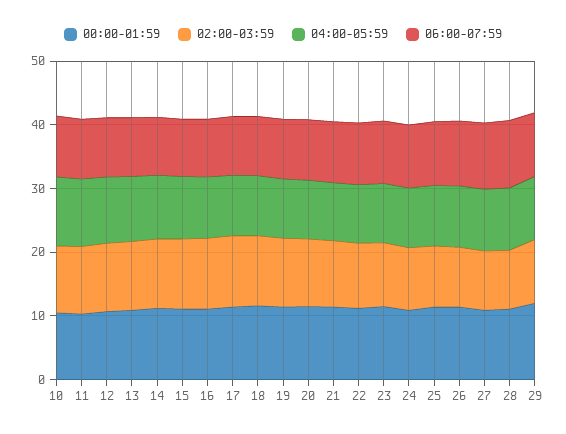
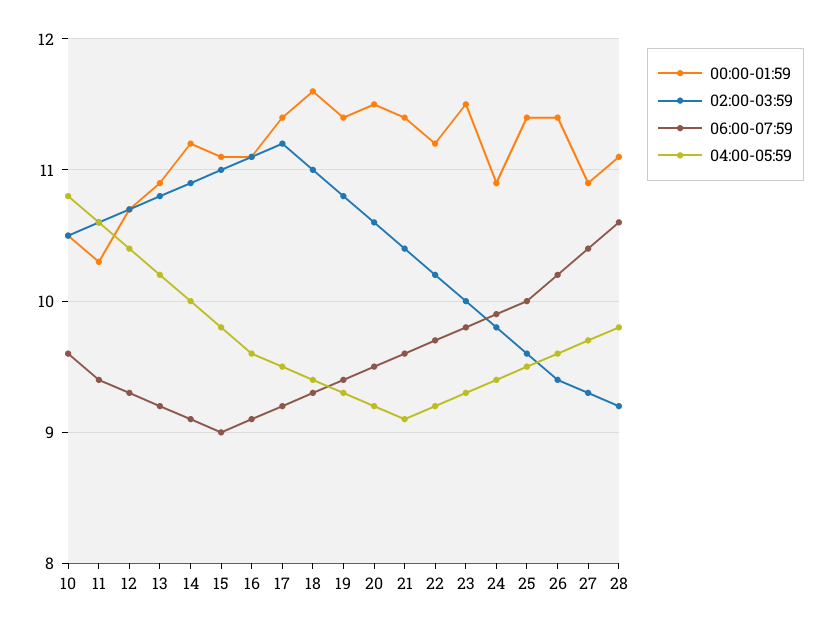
00:00-01:59, 29: 12 -> none
02:00-03:59, 29: 10 -> none
04:00-05:59, 29: 10 -> none
06:00-07:59, 29: 10 -> none

